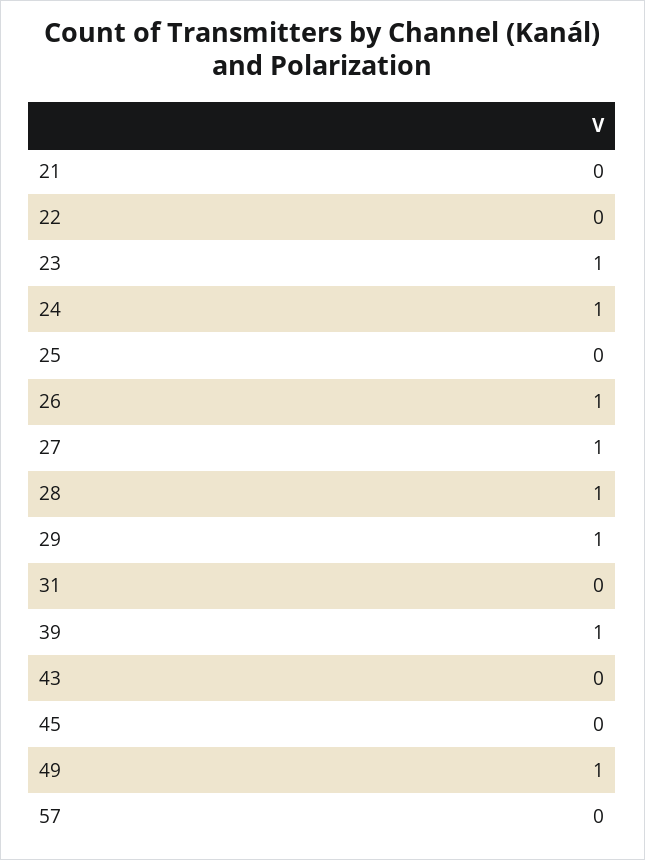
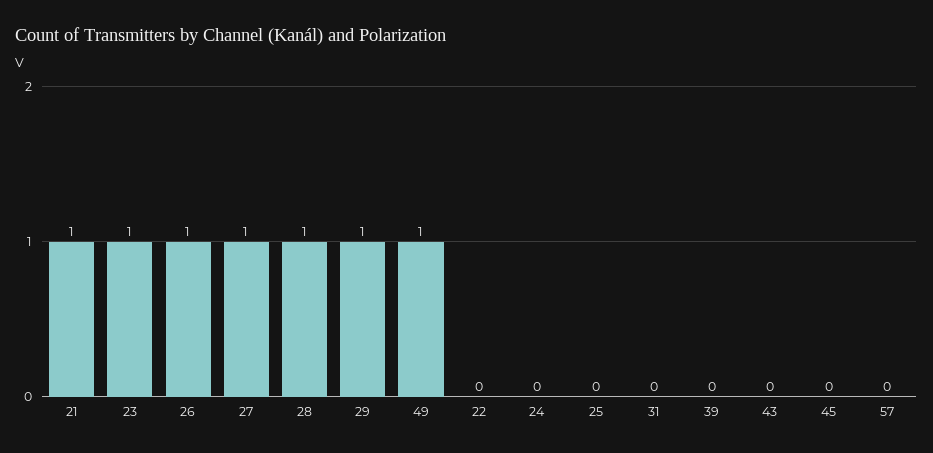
21: 0 -> 1
24: 1 -> 0
39: 1 -> 0

